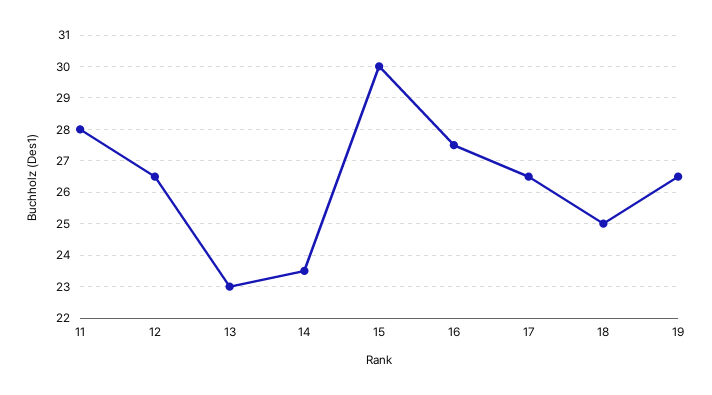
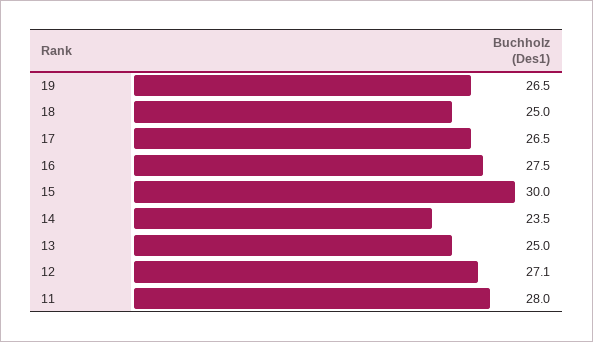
12: 26.5 -> 27.1
13: 23 -> 25

